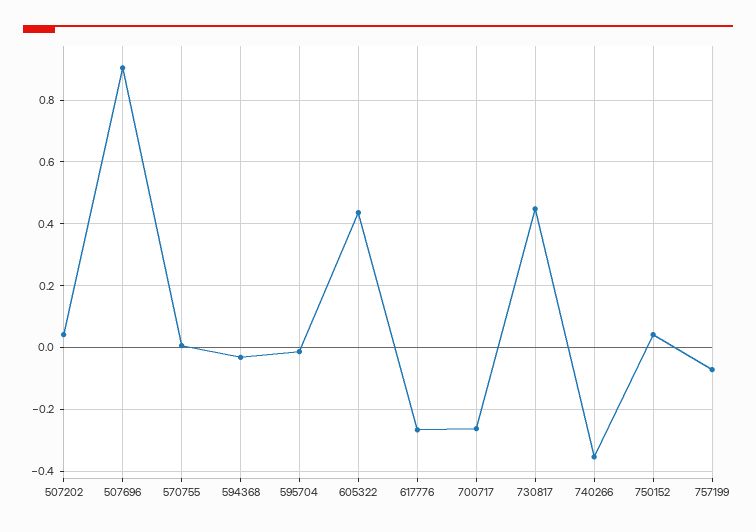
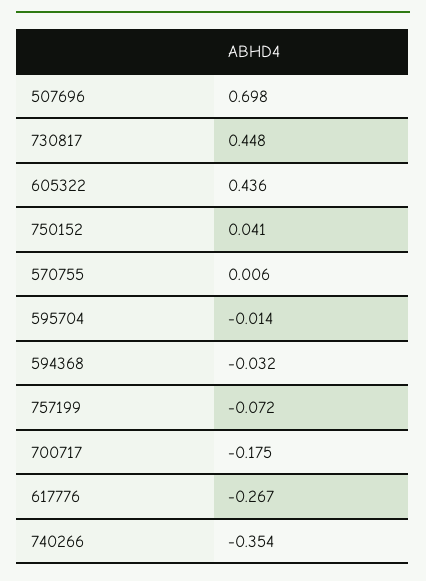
507202: 0.04 -> none
507696: 0.9 -> 0.698
700717: -0.26 -> -0.175

